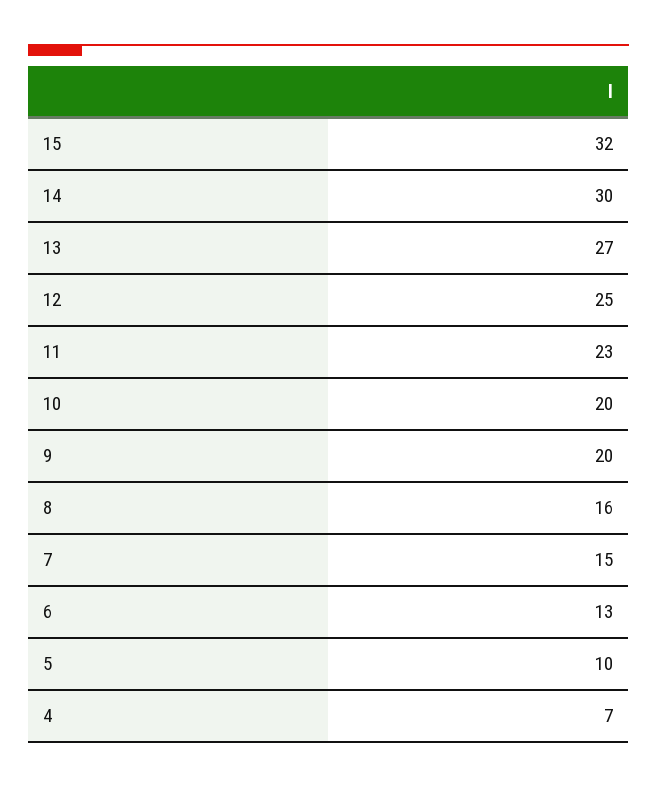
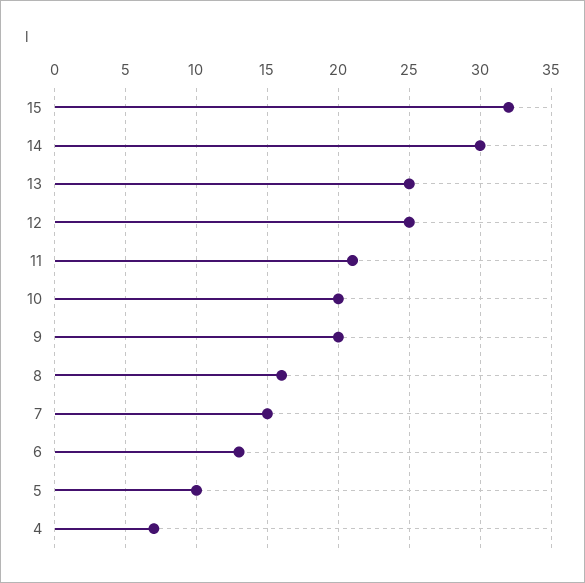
13: 27 -> 25
11: 23 -> 21

